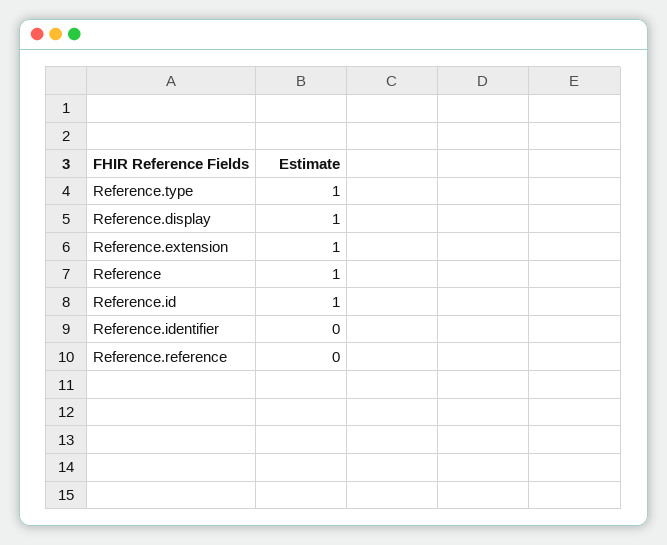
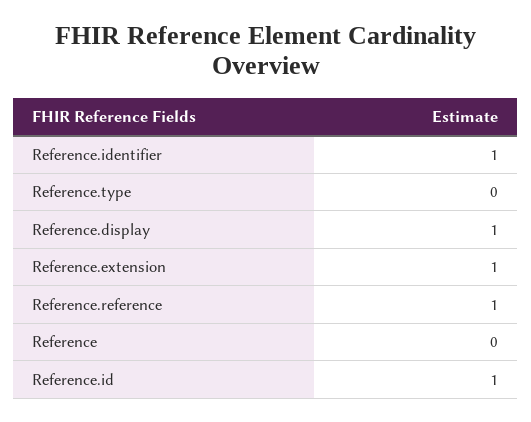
Reference.type: 1 -> 0
Reference: 1 -> 0
Reference.identifier: 0 -> 1
Reference.reference: 0 -> 1

